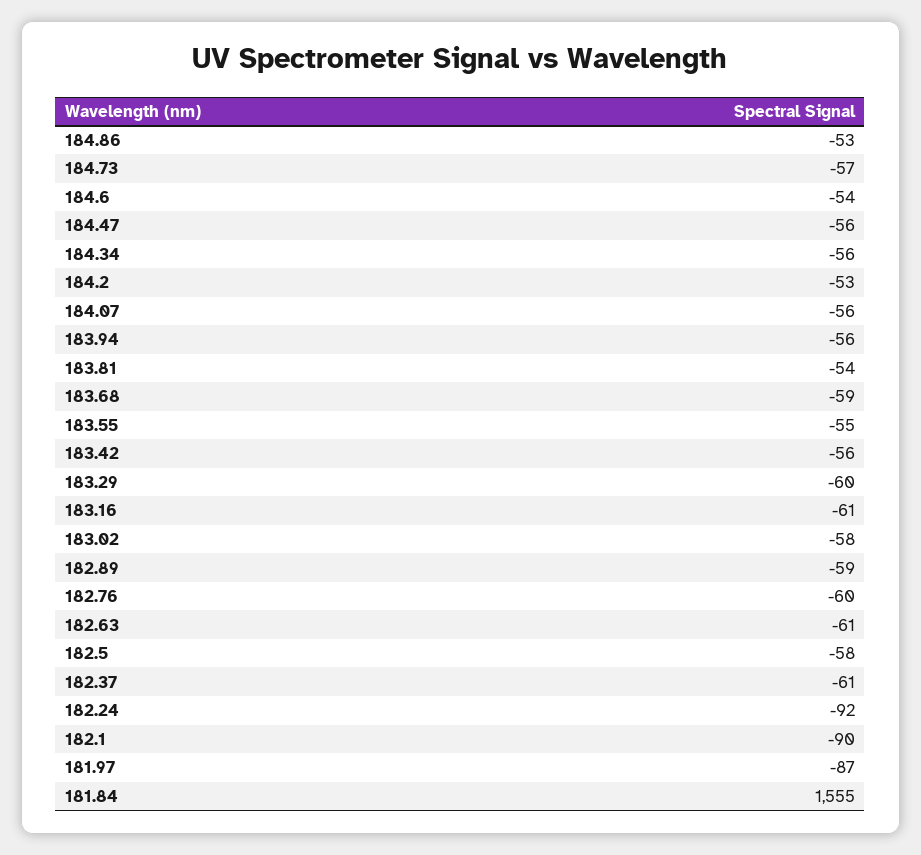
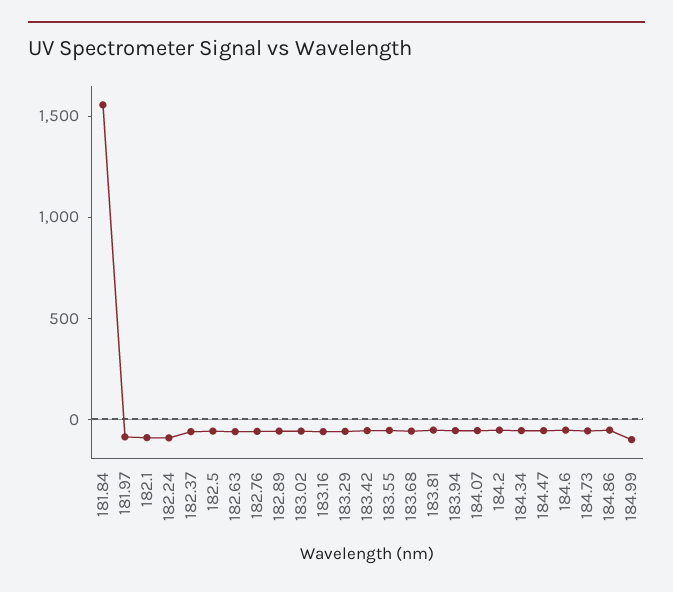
184.99: none -> -100

